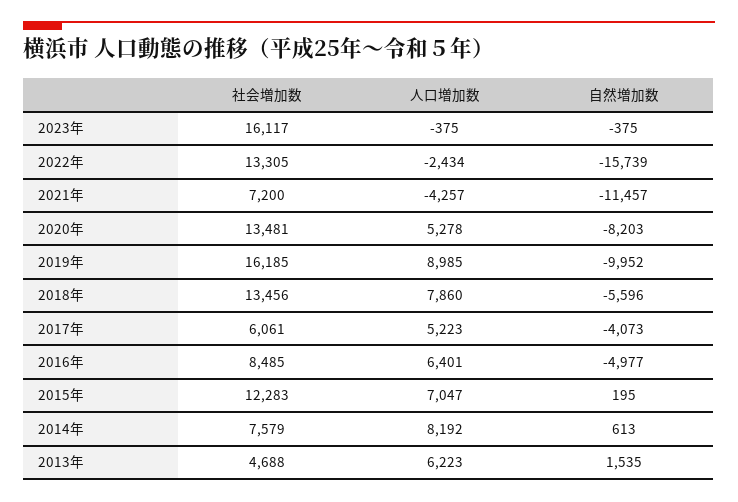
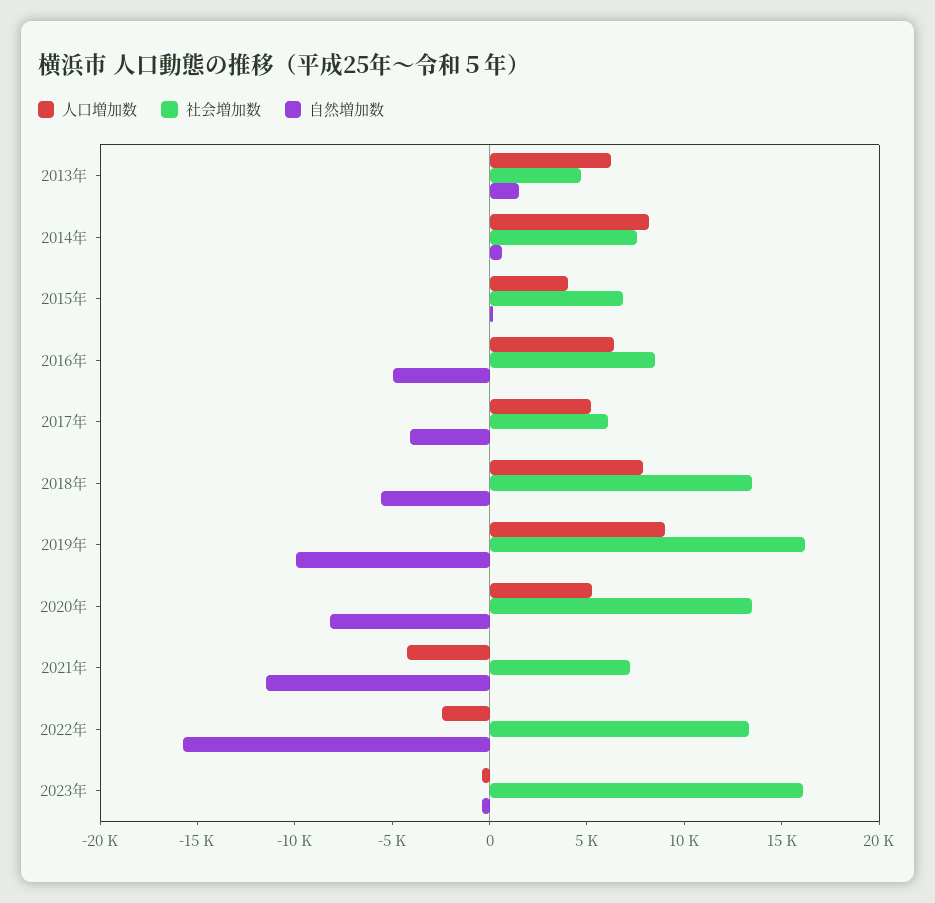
社会増加数, 2015年: 12283 -> 7000
人口増加数, 2015年: 7047 -> 4000

